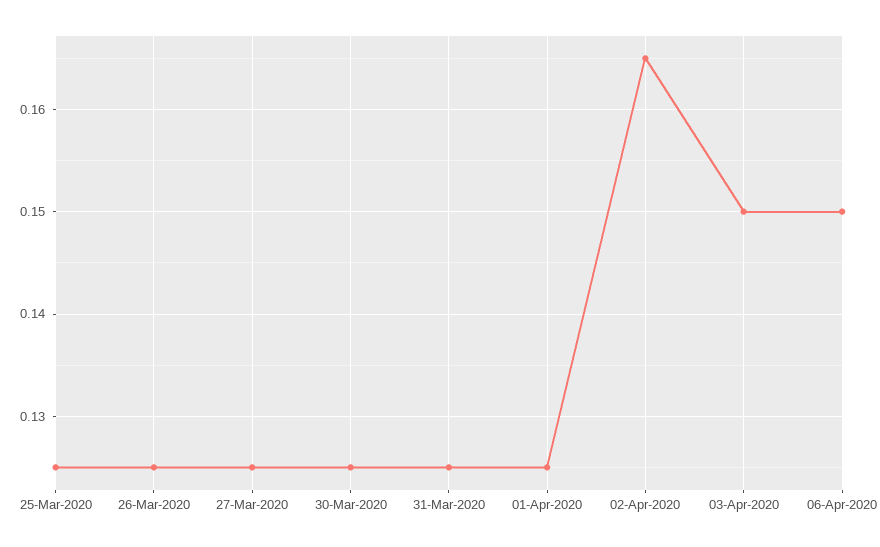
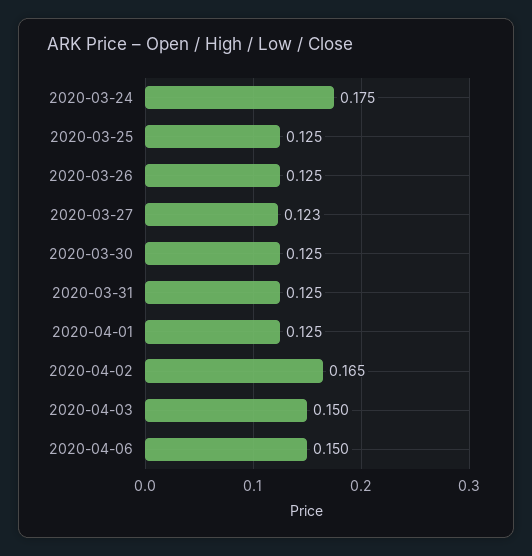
27-Mar-2020: 0.125 -> 0.123
2020-03-24: none -> 0.175

